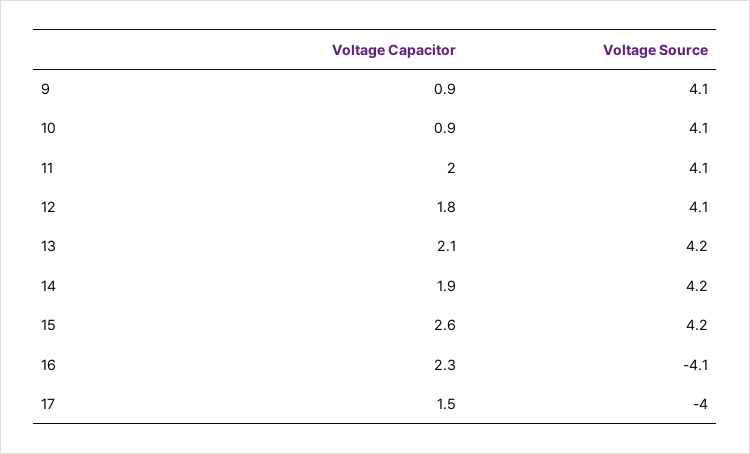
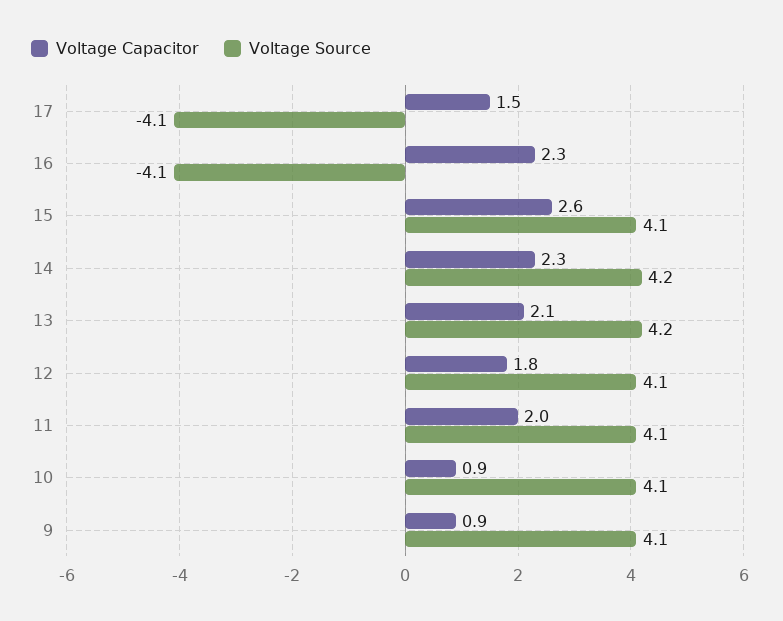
Voltage Capacitor, 14: 1.9 -> 2.3
Voltage Source, 15: 4.2 -> 4.1
Voltage Source, 17: -4 -> -4.1

